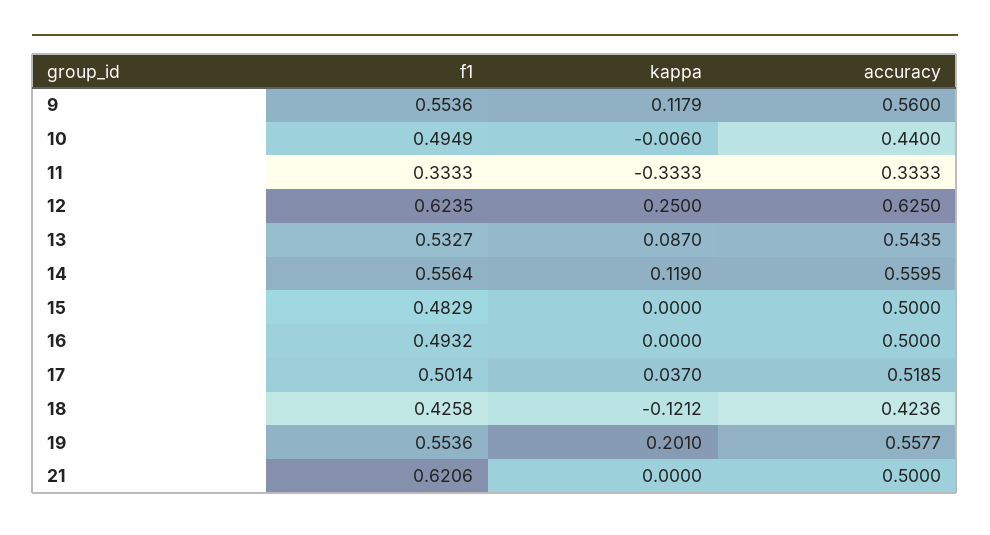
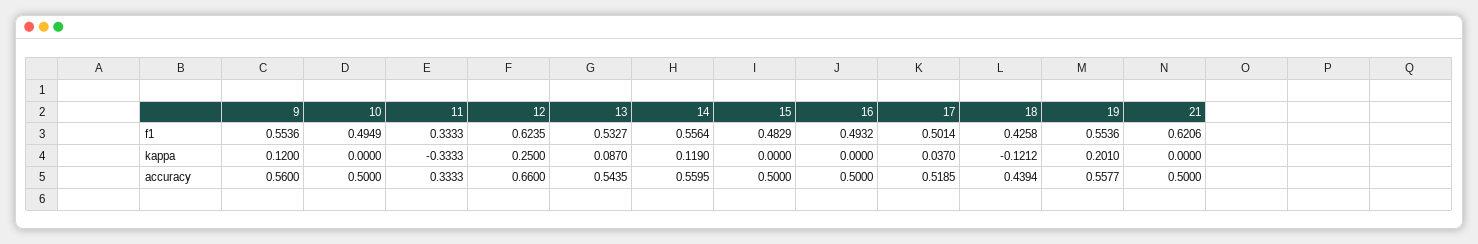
kappa, 9: 0.1179 -> 0.12
kappa, 10: -0.006 -> 0
accuracy, 10: 0.44 -> 0.5
accuracy, 12: 0.625 -> 0.66
accuracy, 18: 0.4236 -> 0.4394

